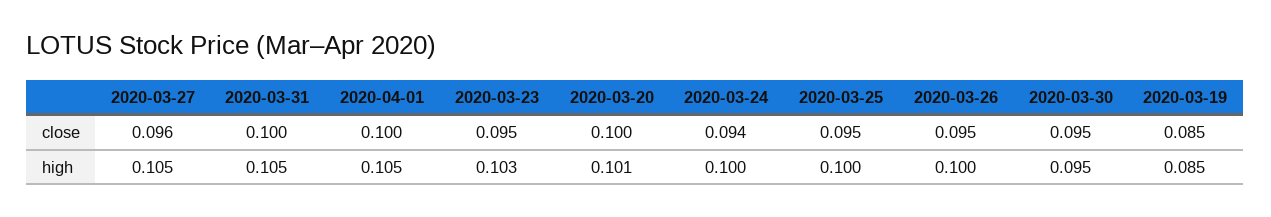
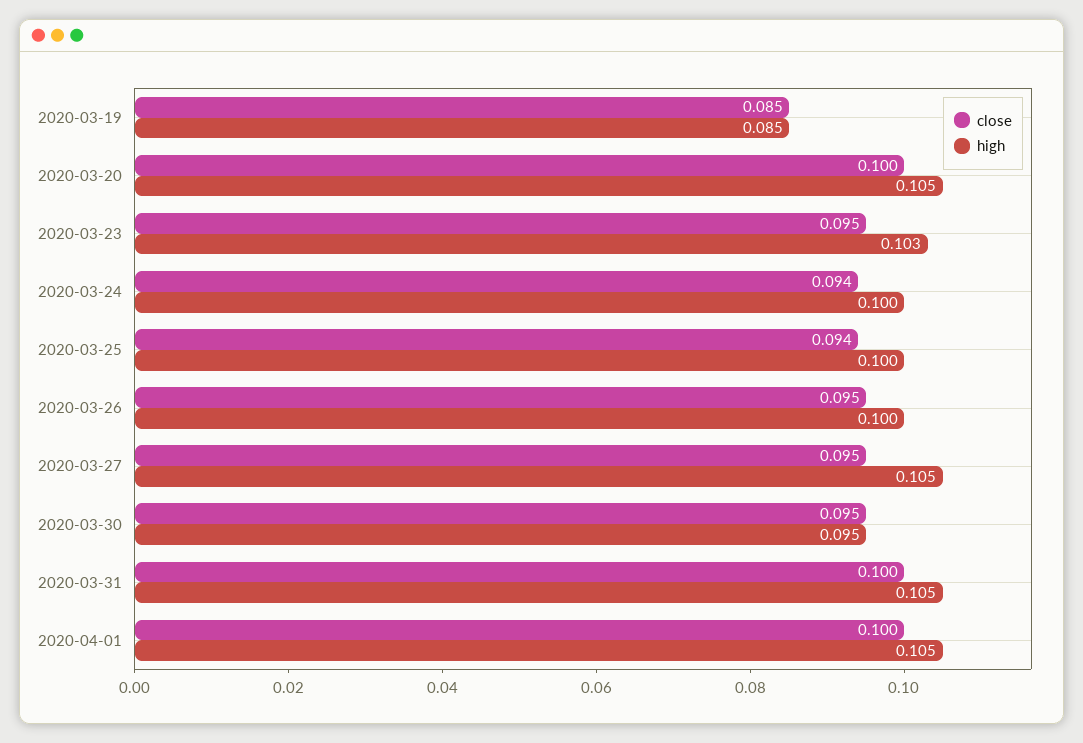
close, 2020-03-27: 0.096 -> 0.095
close, 2020-03-25: 0.095 -> 0.094
high, 2020-03-20: 0.101 -> 0.105

